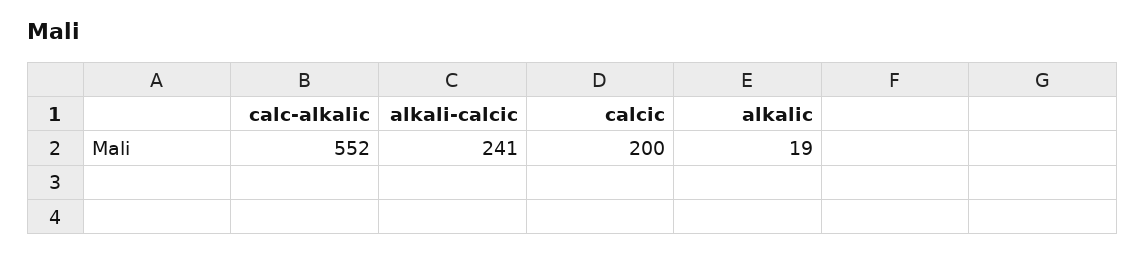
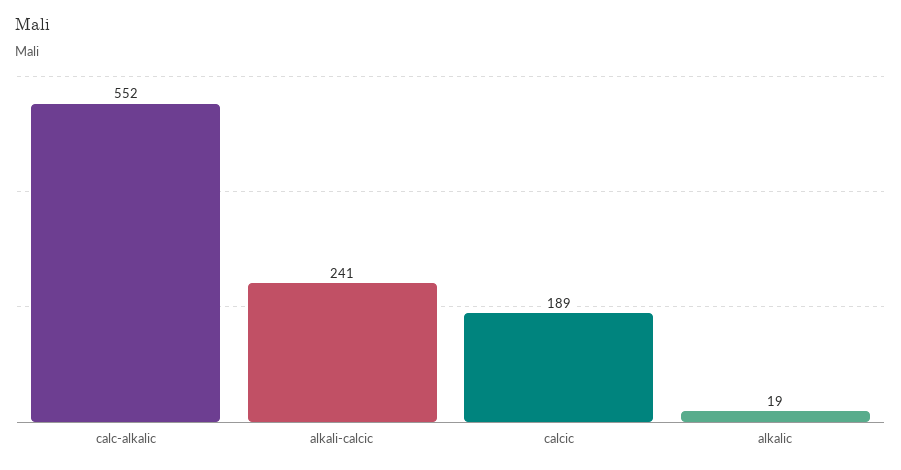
calcic: 200 -> 189

